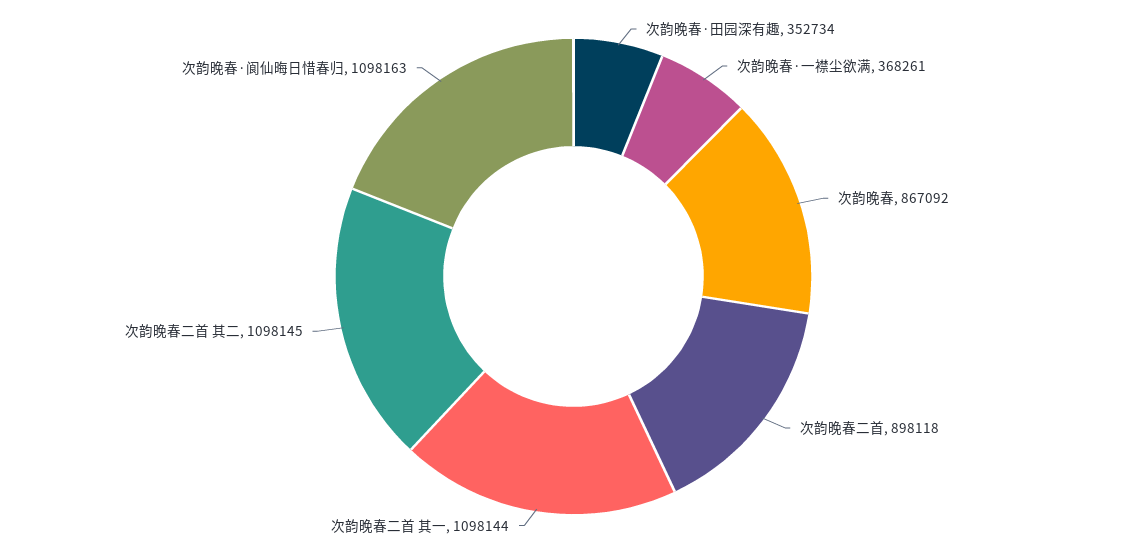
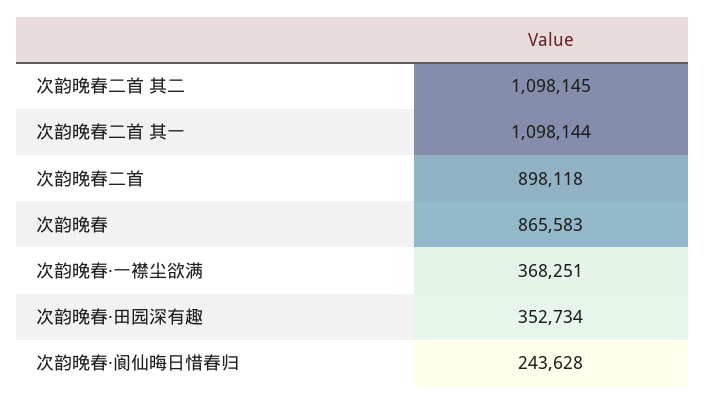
次韵晚春·一襟尘欲满: 368261 -> 368251
次韵晚春: 867092 -> 865583
次韵晚春·阆仙晦日惜春归: 1098163 -> 243628

